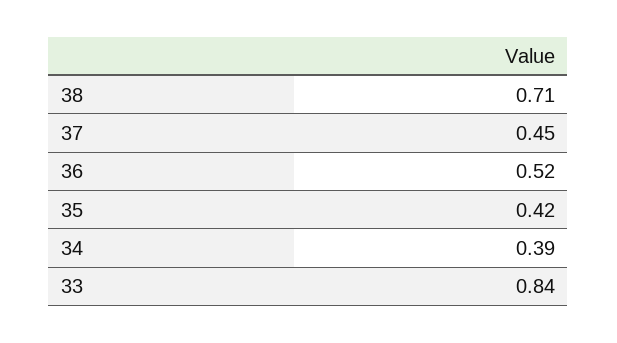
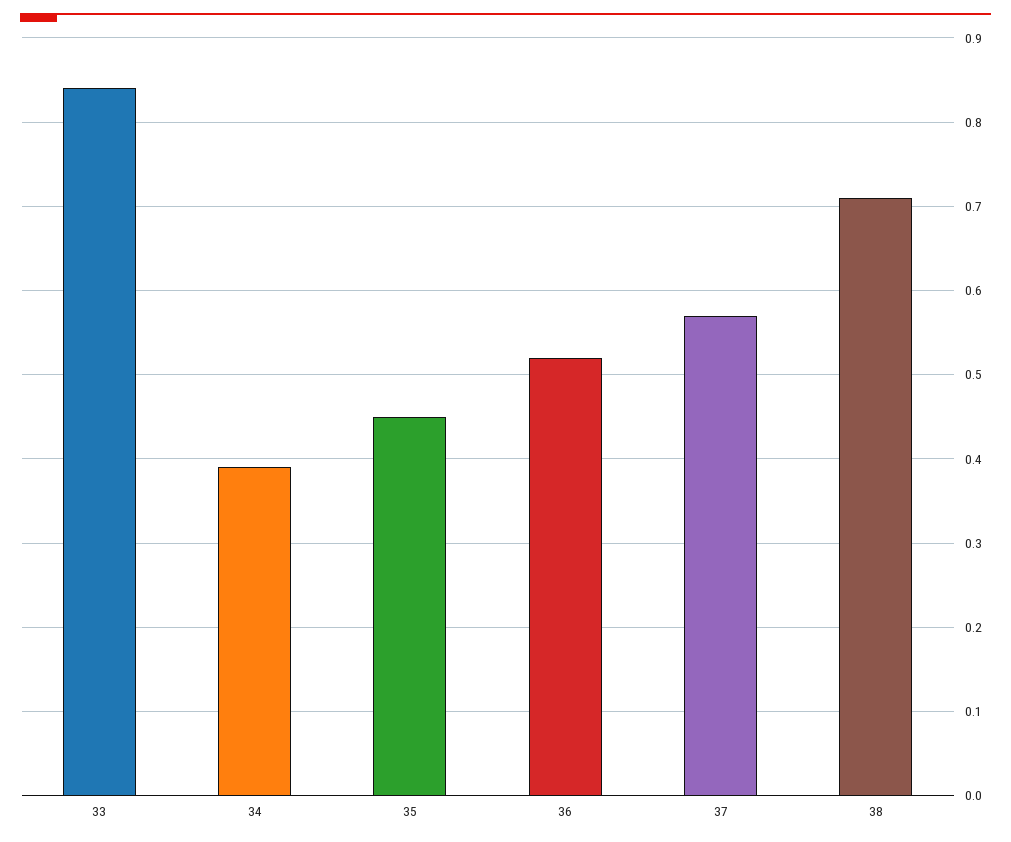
37: 0.45 -> 0.57
35: 0.42 -> 0.45

